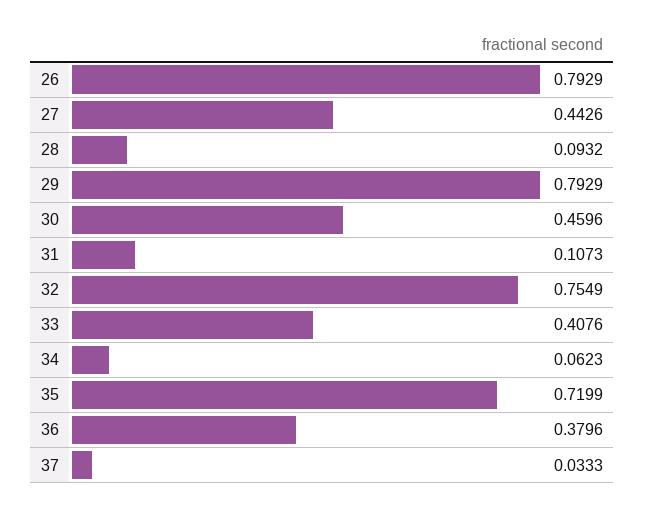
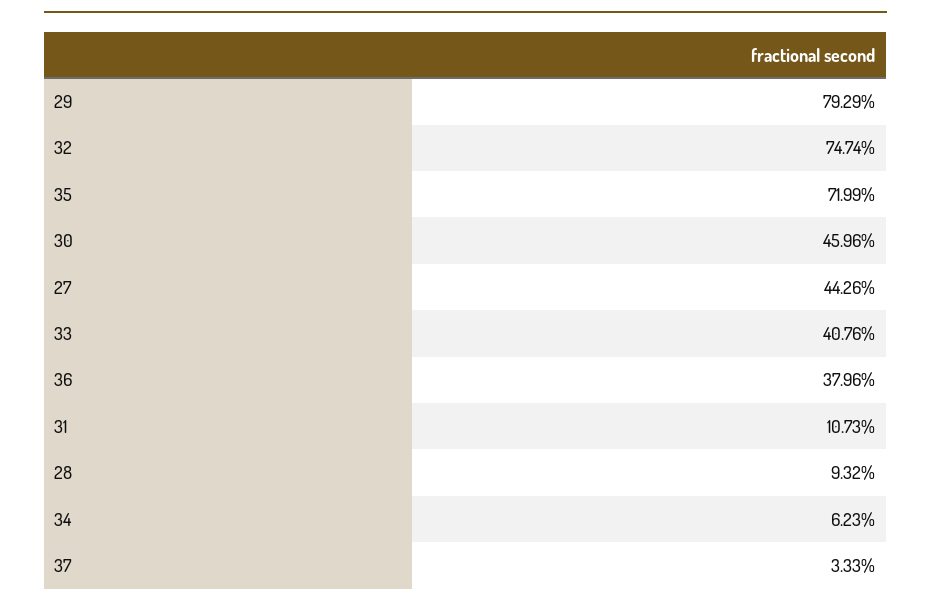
26: 0.7929 -> none
32: 0.7549 -> 0.7474

